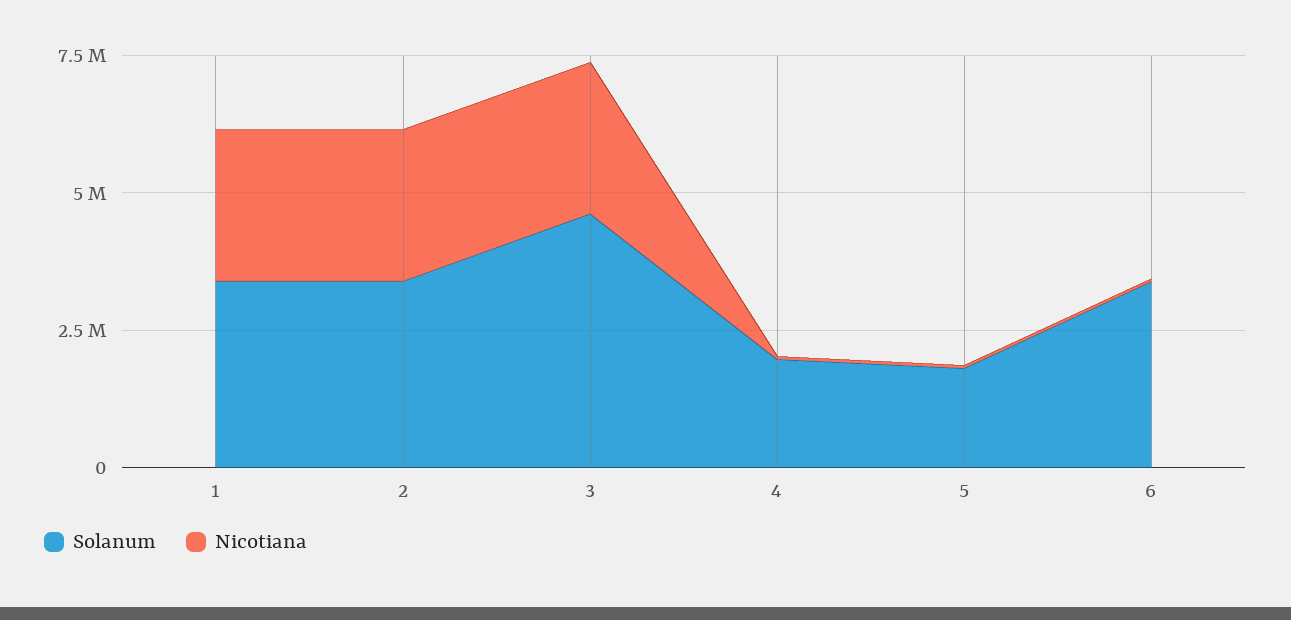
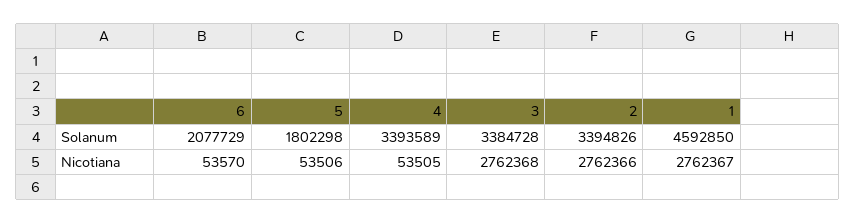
Solanum, 1: 3500000 -> 4592850
Solanum, 3: 4500000 -> 3384728
Solanum, 4: 2000000 -> 3393589
Solanum, 6: 3500000 -> 2077729

